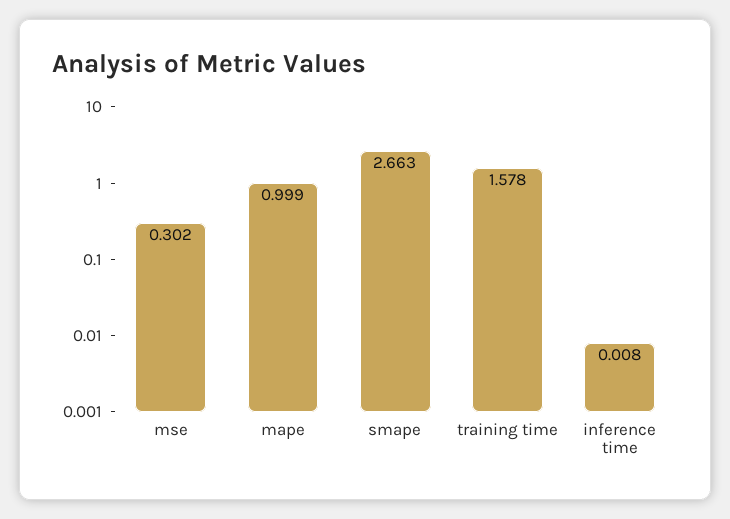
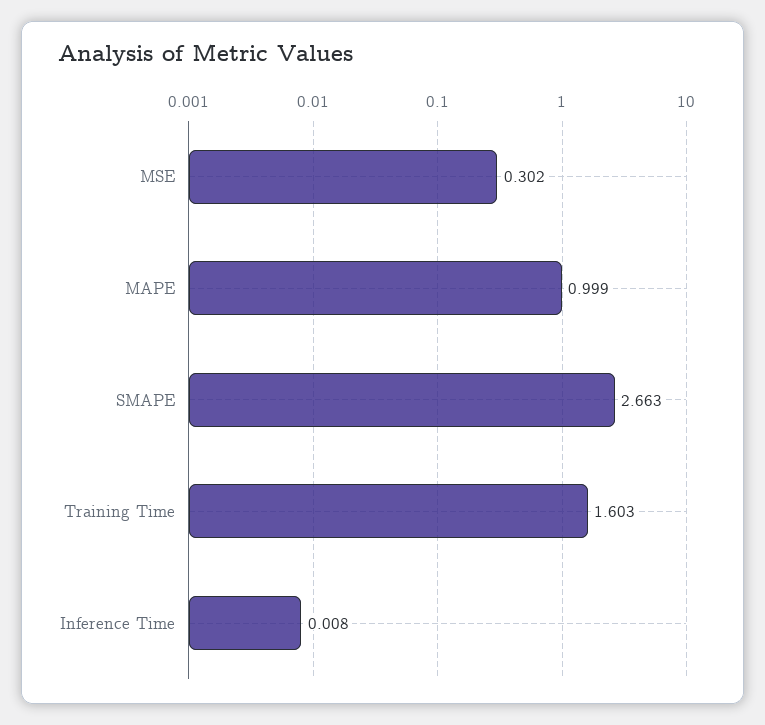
training time: 1.578 -> 1.603

